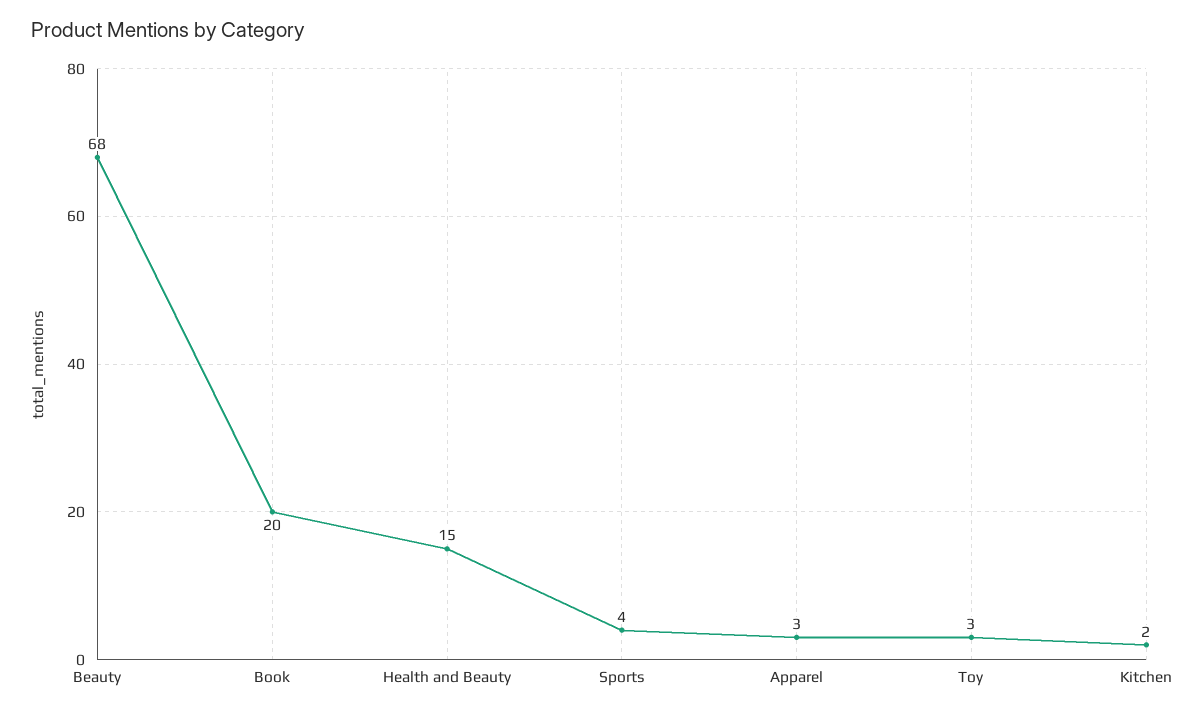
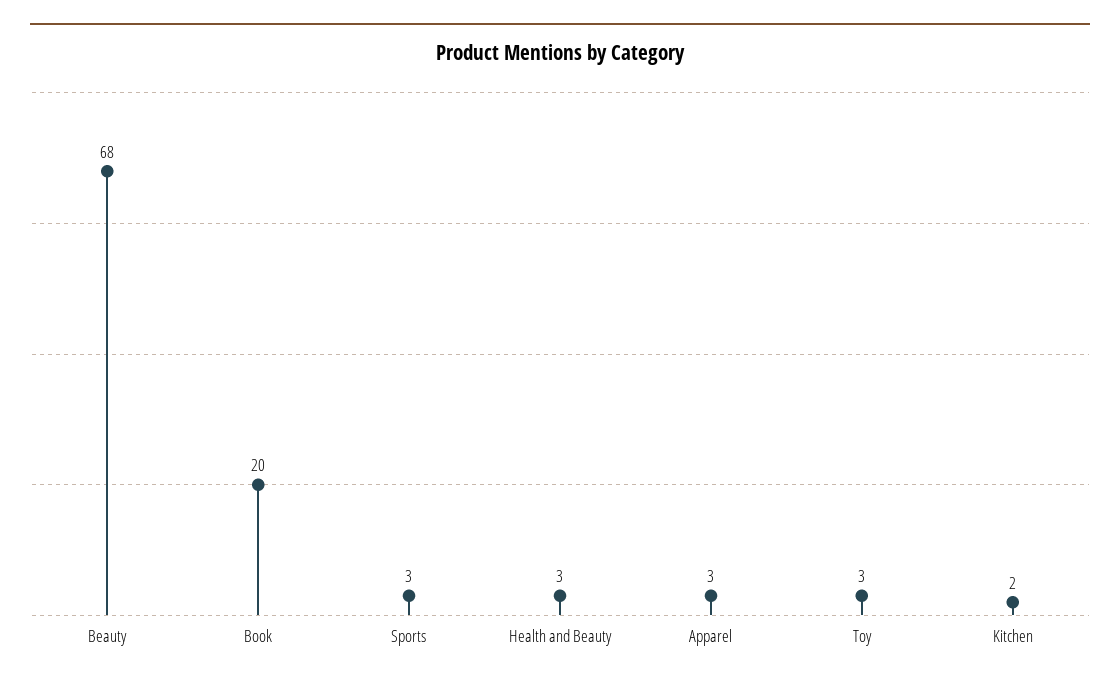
Health and Beauty: 15 -> 3
Sports: 4 -> 3

